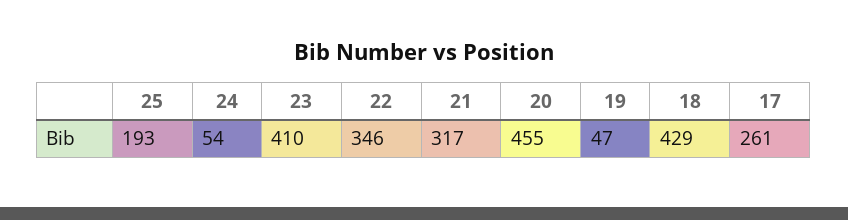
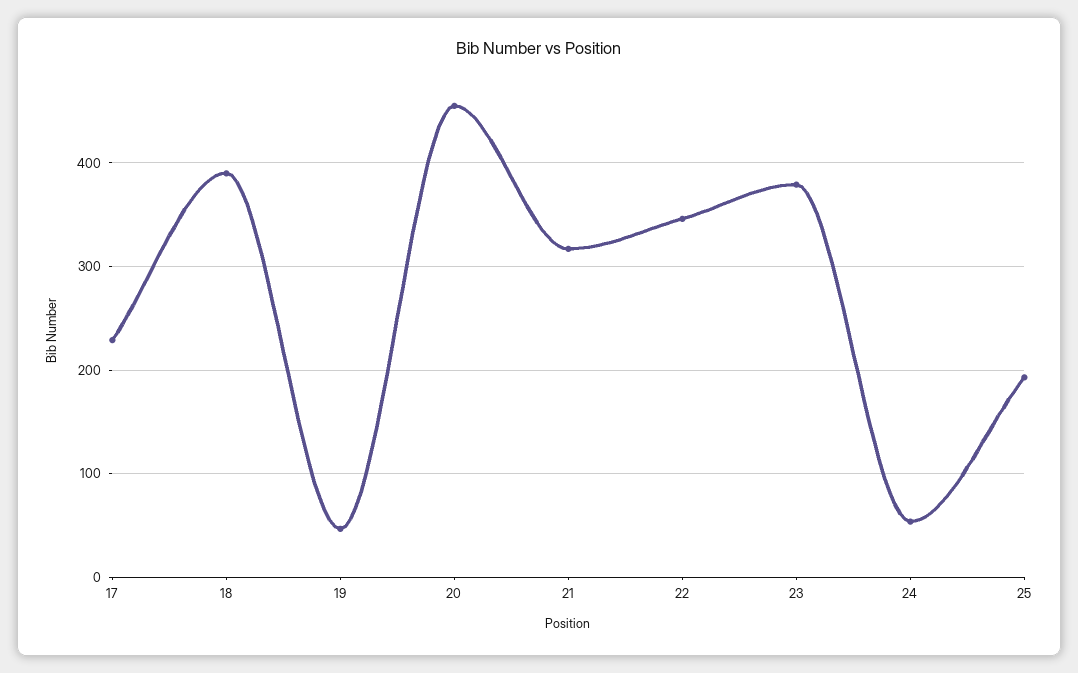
23: 410 -> 380
18: 429 -> 390
17: 261 -> 230

